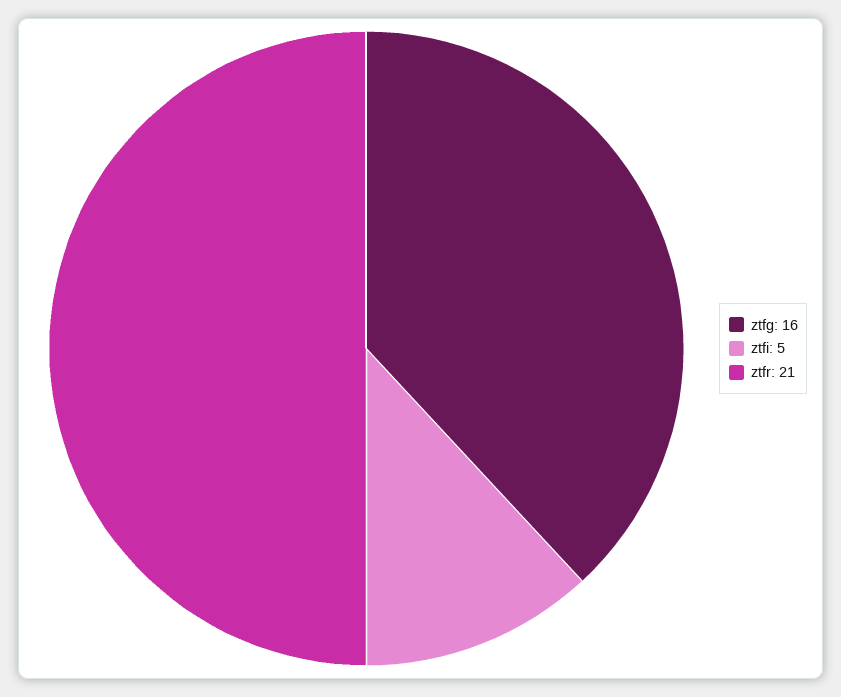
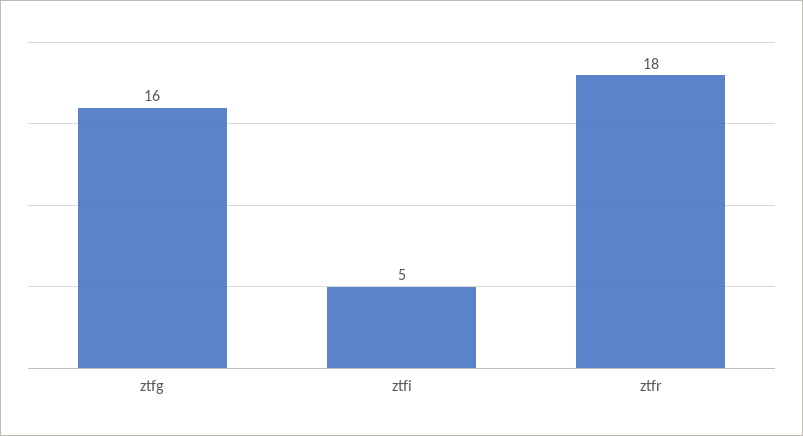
ztfr: 21 -> 18

